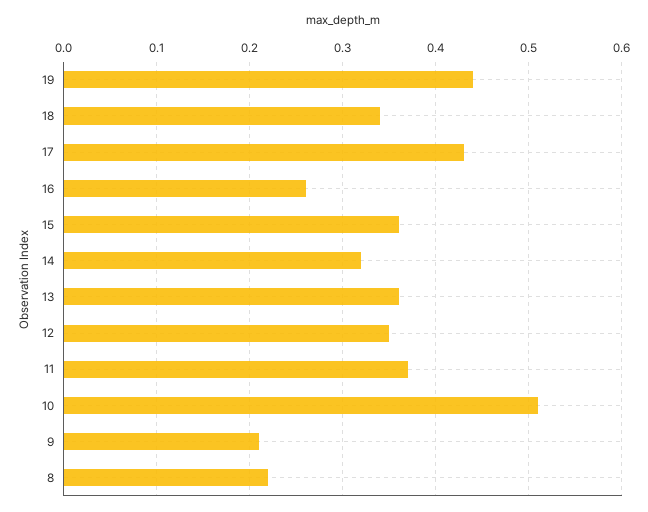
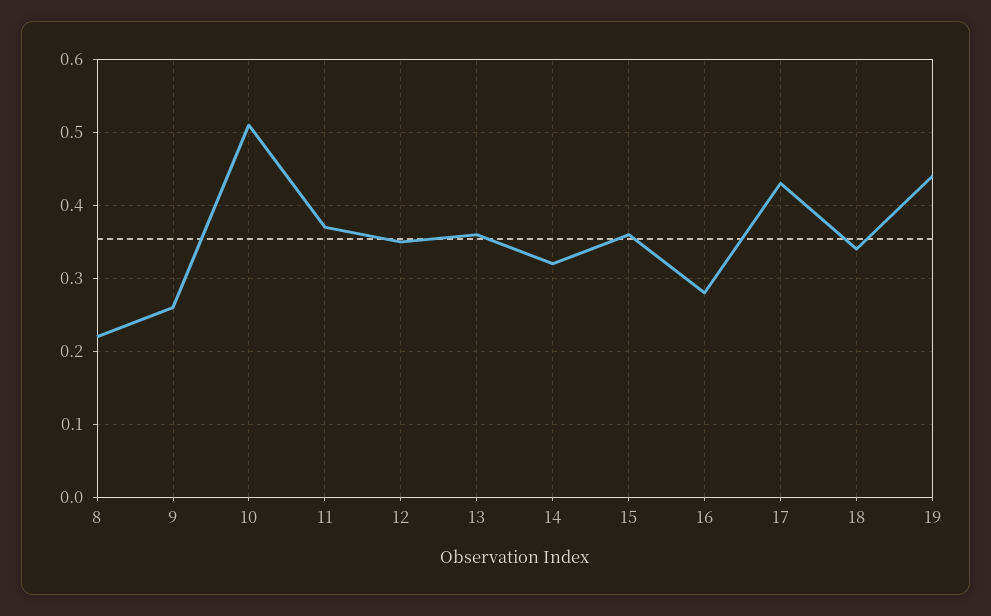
16: 0.26 -> 0.28
9: 0.21 -> 0.26

